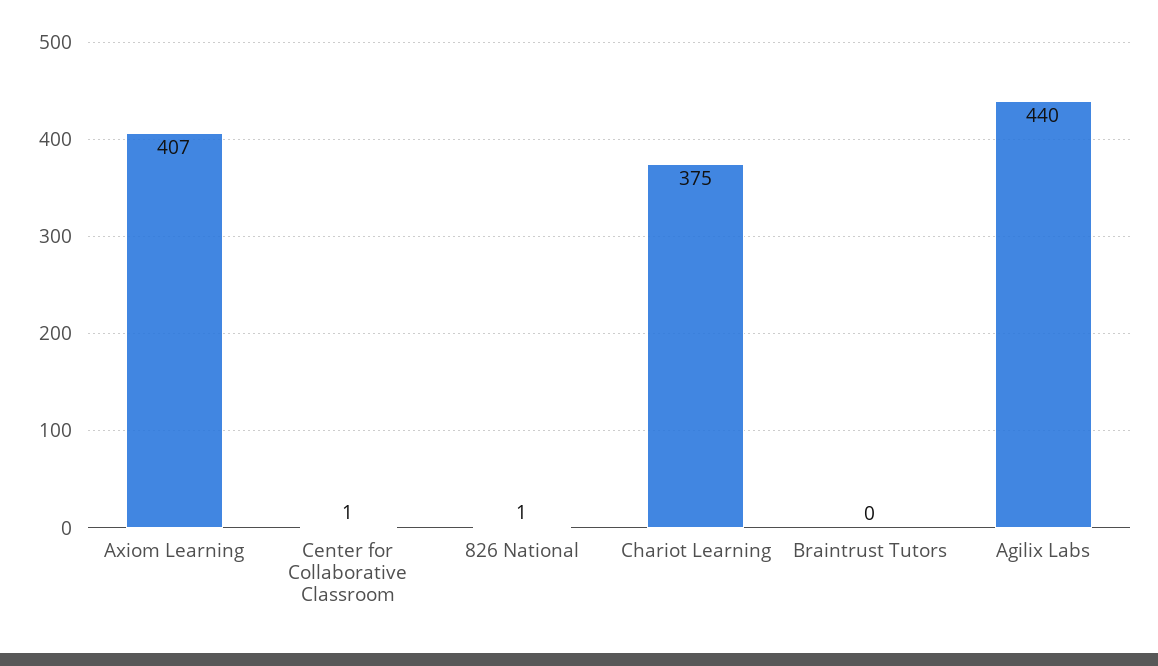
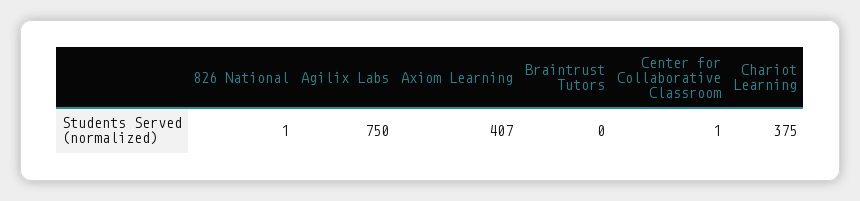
Agilix Labs: 440 -> 750

